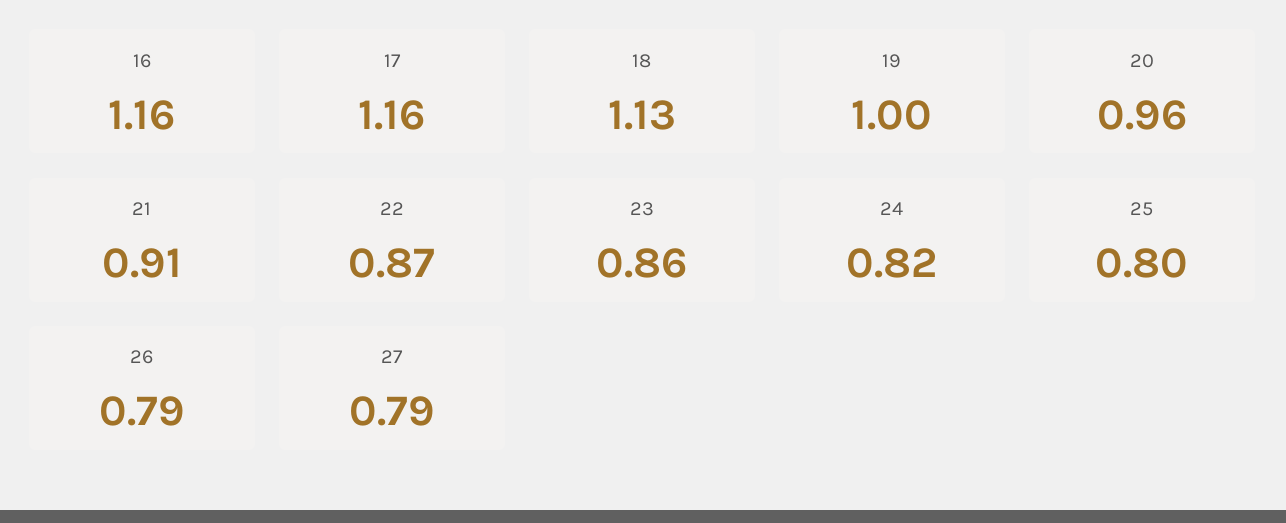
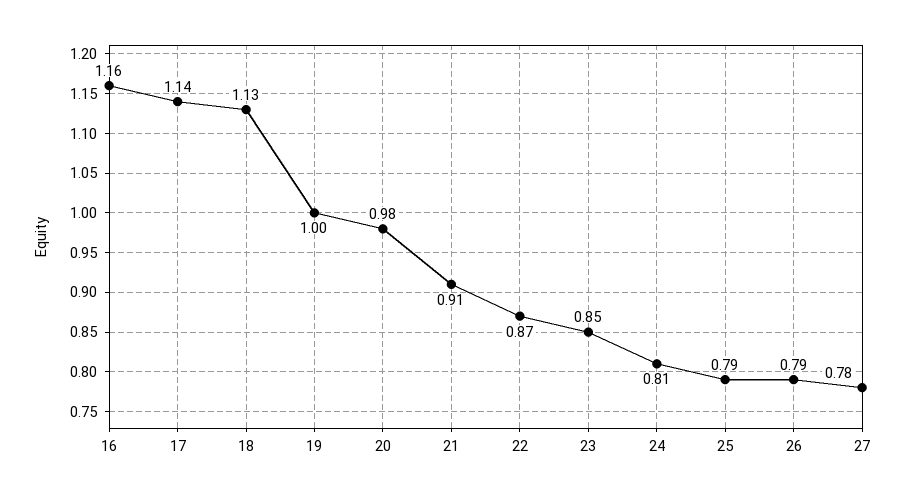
17: 1.16 -> 1.14
20: 0.96 -> 0.98
23: 0.86 -> 0.85
24: 0.82 -> 0.81
25: 0.8 -> 0.79
27: 0.79 -> 0.78

